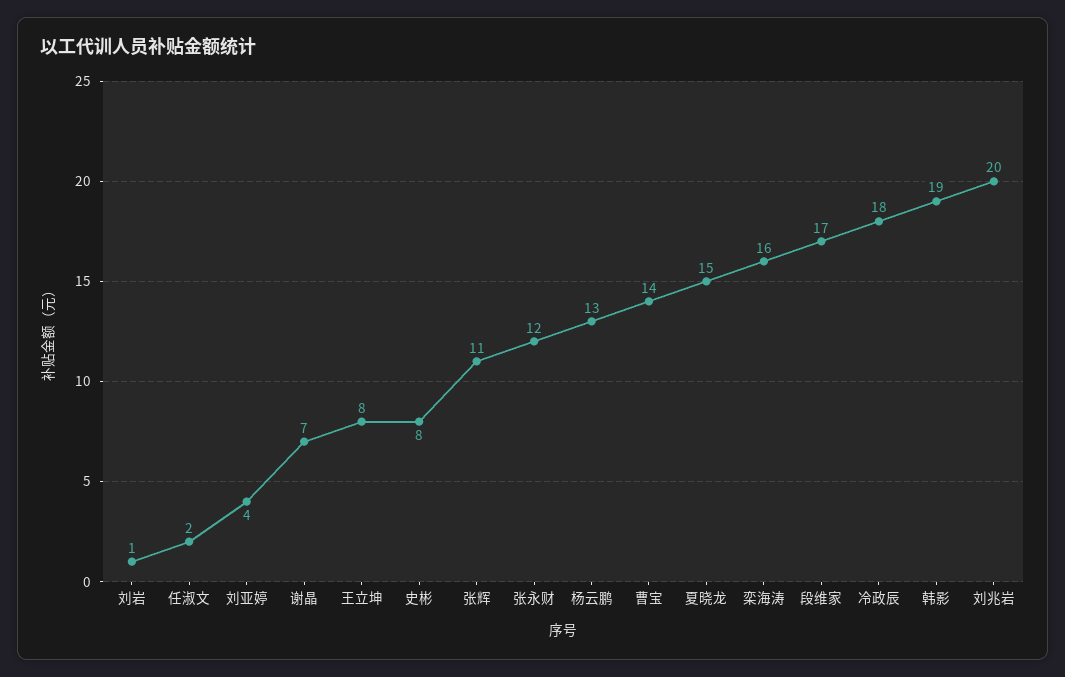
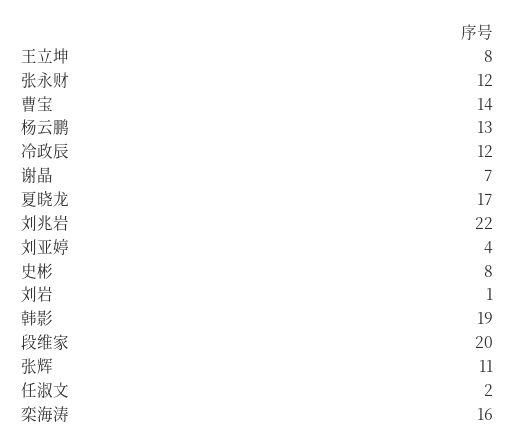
夏晓龙: 15 -> 17
段维家: 17 -> 20
冷政辰: 18 -> 12
刘兆岩: 20 -> 22

